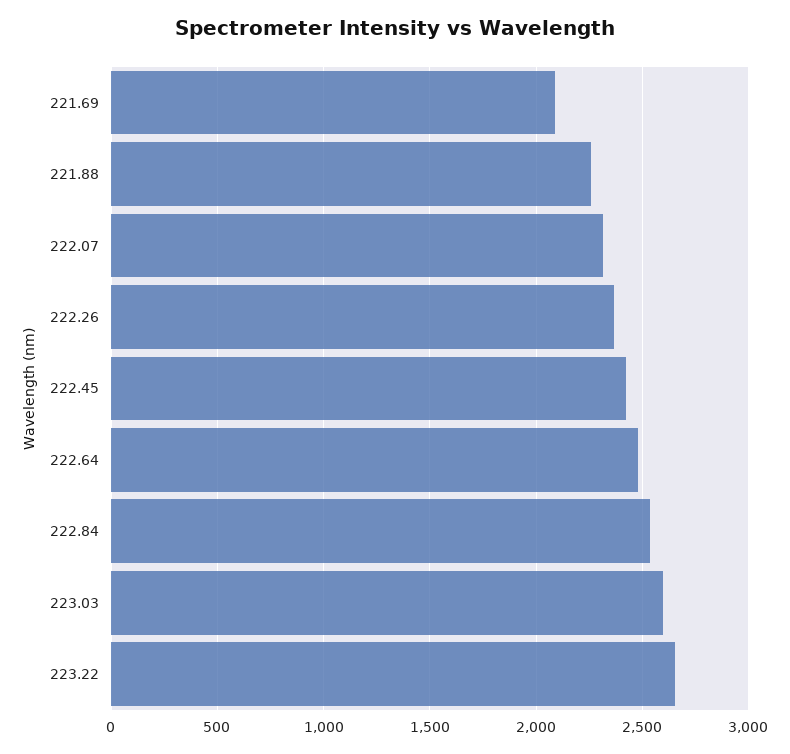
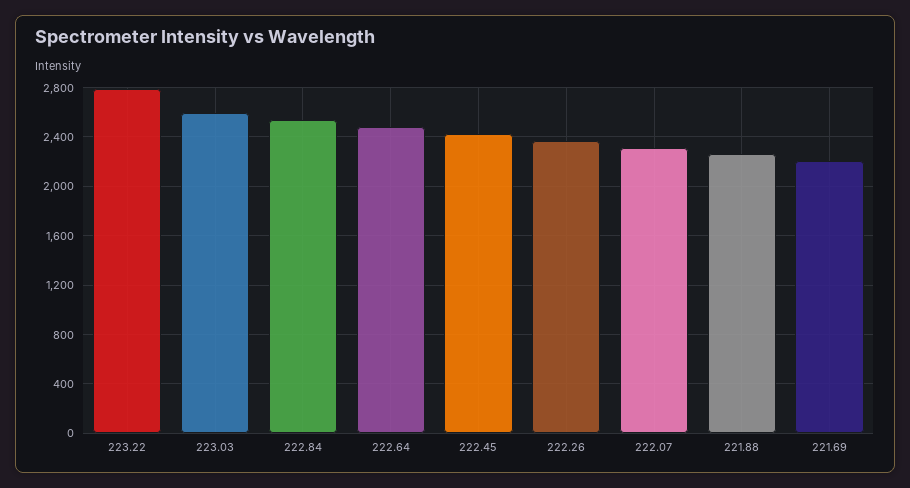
221.69: 2100 -> 2200
223.22: 2650 -> 2800

